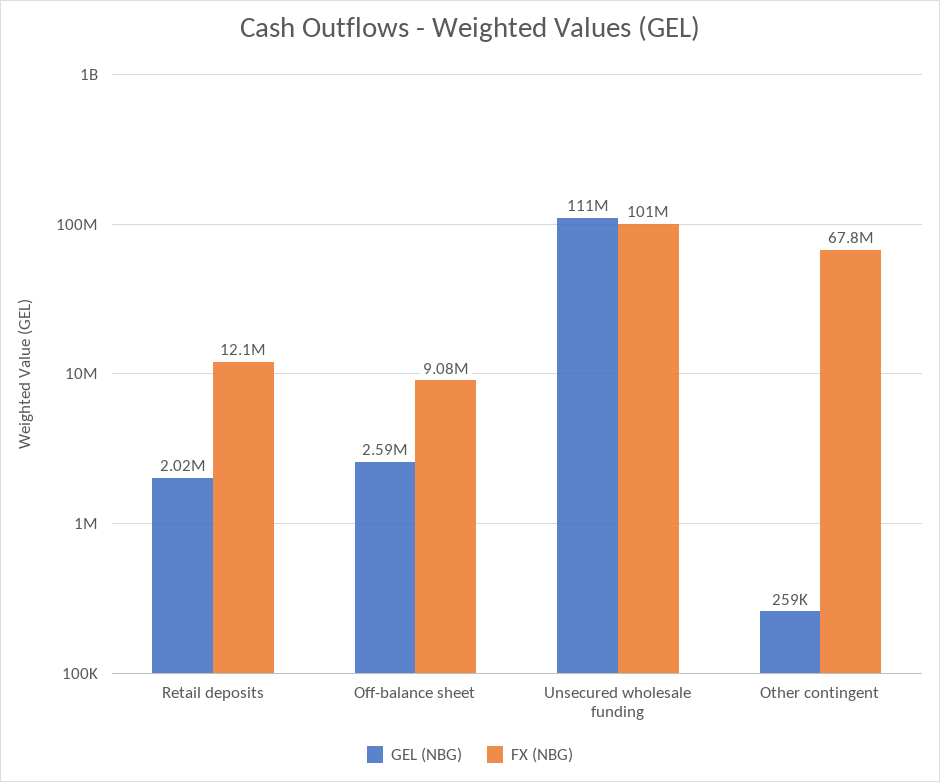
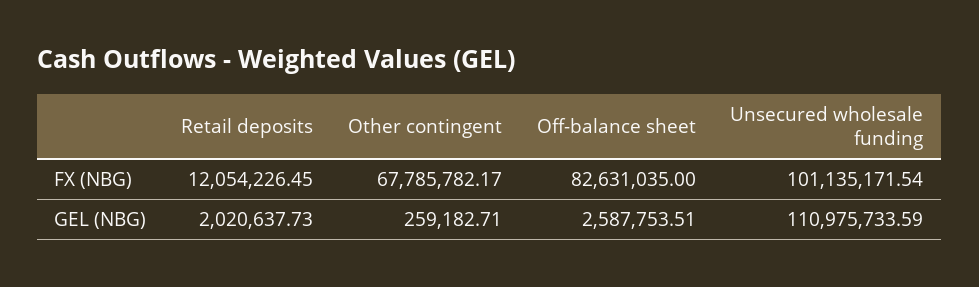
FX (NBG), Off-balance sheet: 9080000 -> 82631035

